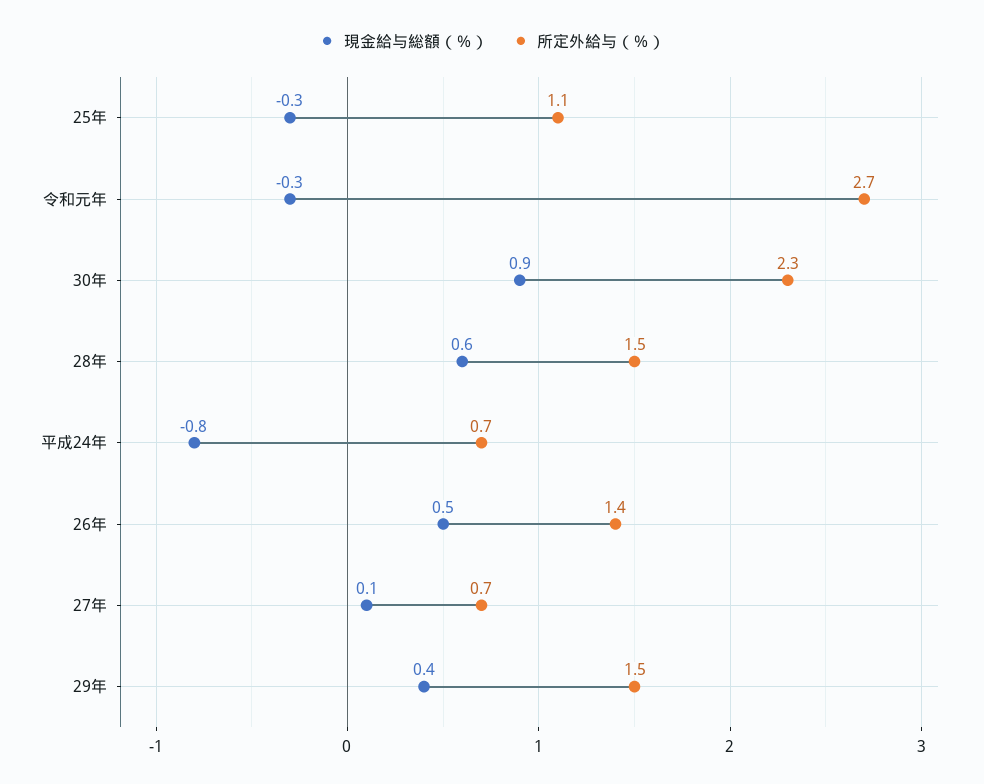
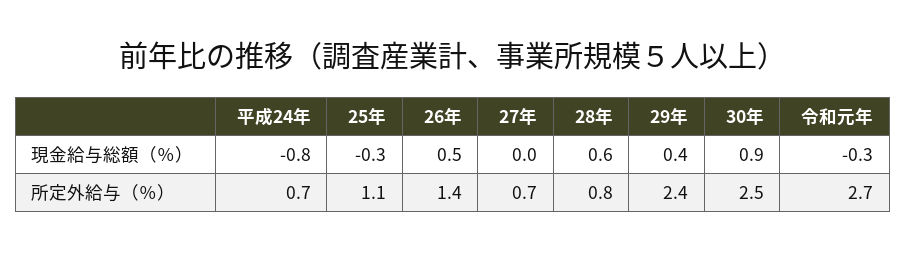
所定外給与（％）, 30年: 2.3 -> 2.5
所定外給与（％）, 28年: 1.5 -> 0.8
現金給与総額（％）, 27年: 0.1 -> 0
所定外給与（％）, 29年: 1.5 -> 2.4

